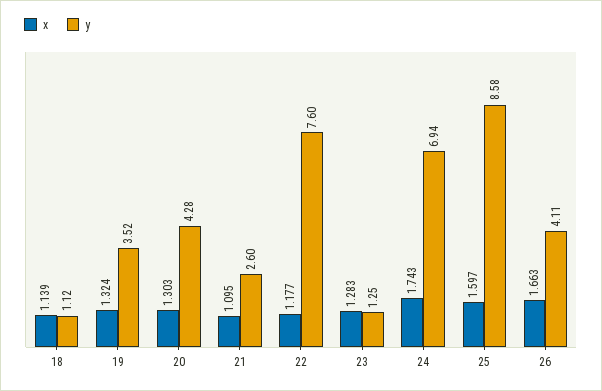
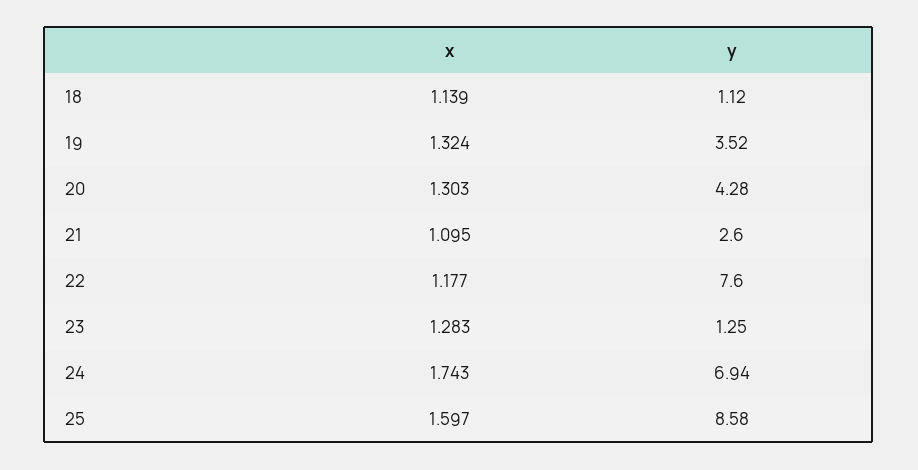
x, 26: 1.663 -> none
y, 26: 4.11 -> none

